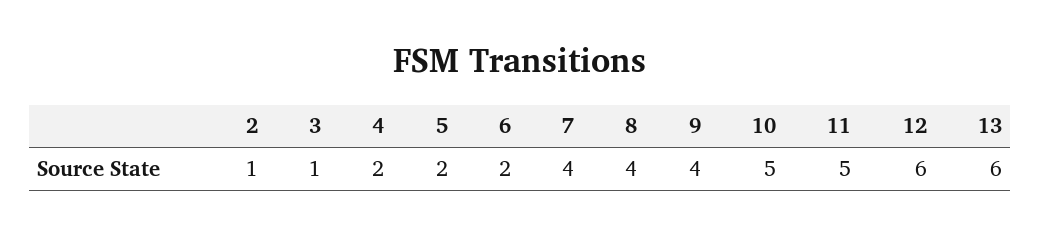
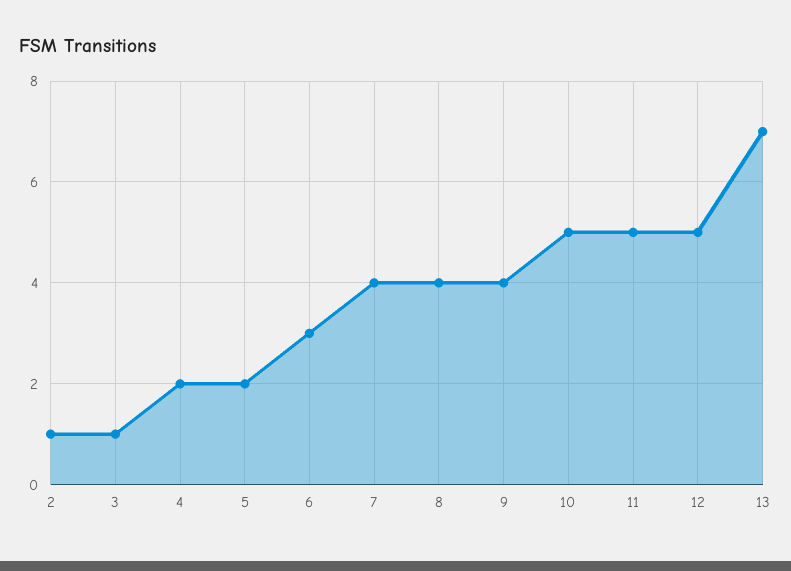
6: 2 -> 3
12: 6 -> 5
13: 6 -> 7

